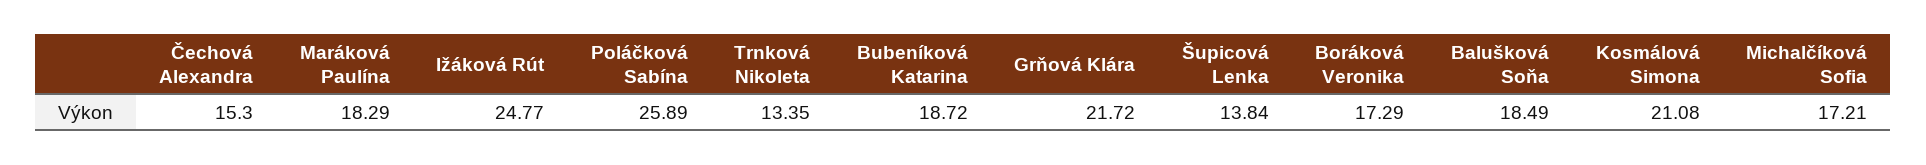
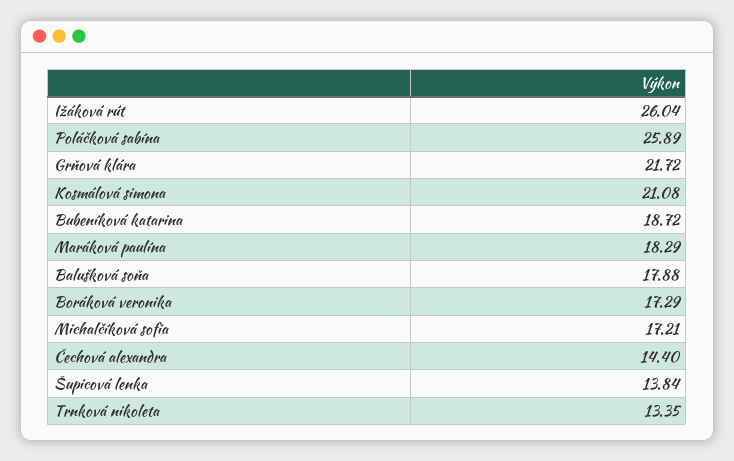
Čechová Alexandra: 15.3 -> 14.4
Ižáková Rút: 24.77 -> 26.04
Balušková Soňa: 18.49 -> 17.88

